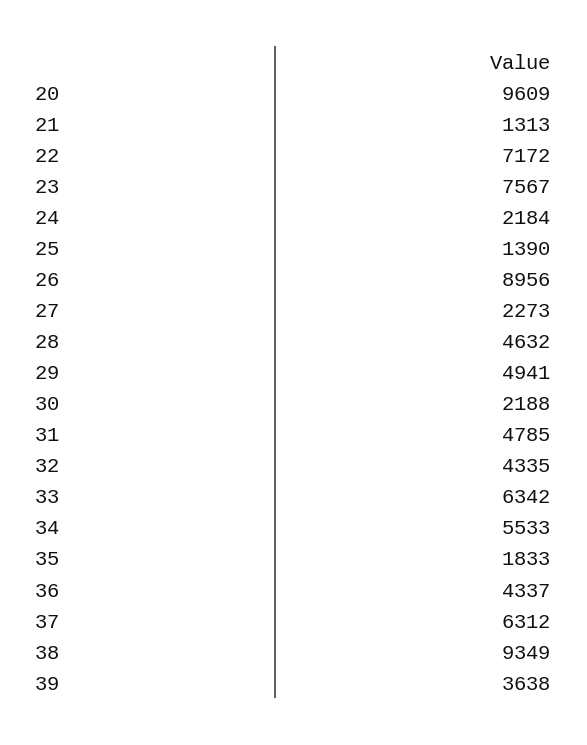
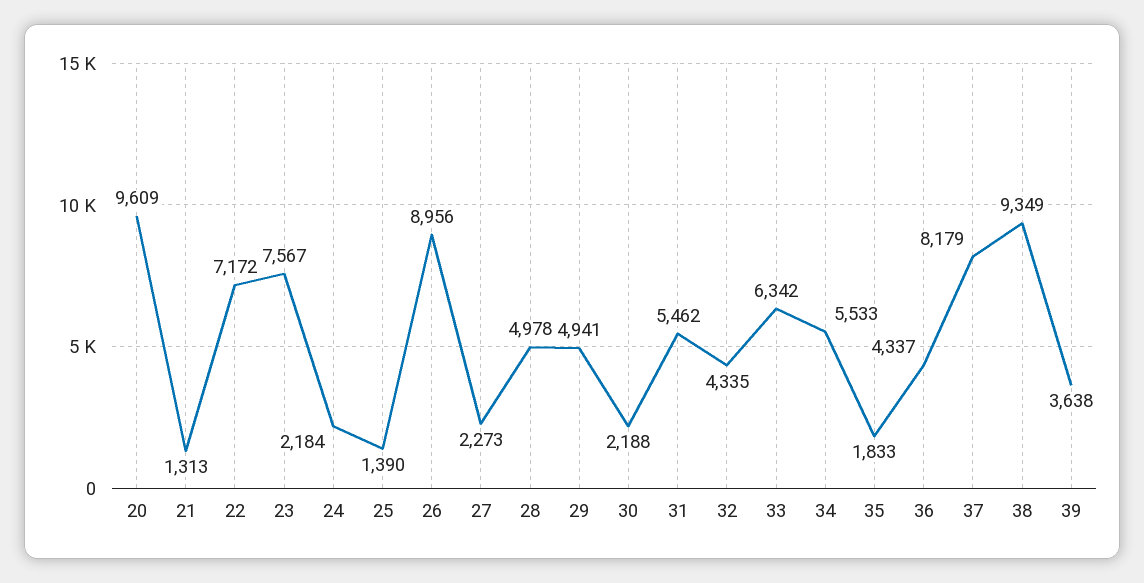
28: 4632 -> 4978
31: 4785 -> 5462
37: 6312 -> 8179

